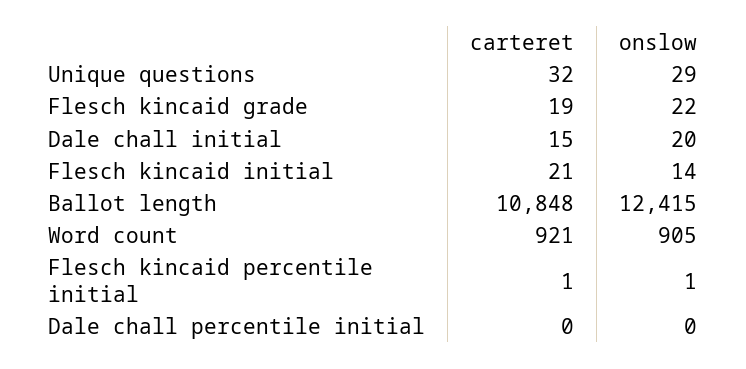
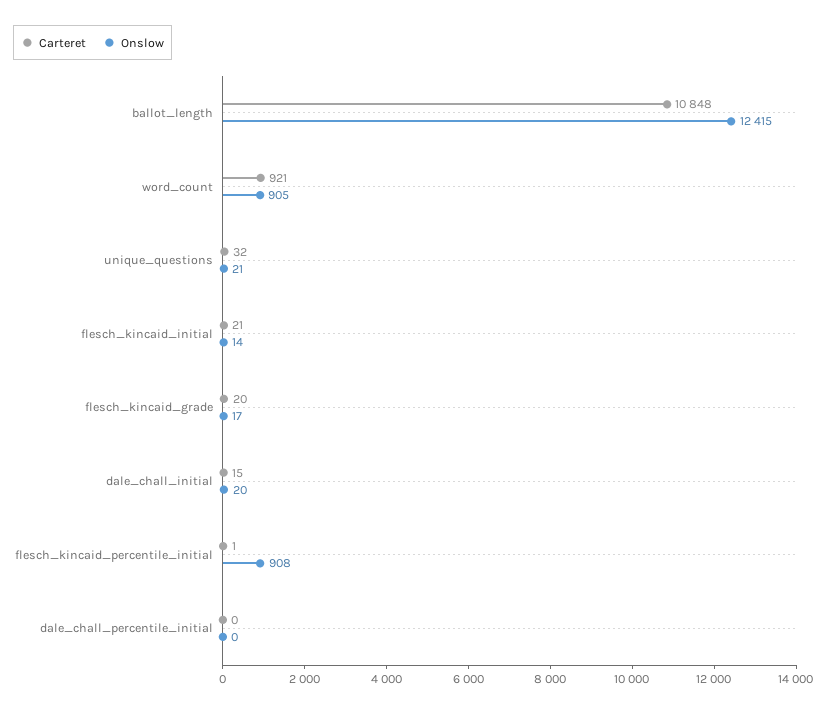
onslow, Unique questions: 29 -> 21
carteret, Flesch kincaid grade: 19 -> 20
onslow, Flesch kincaid grade: 22 -> 17
onslow, Flesch kincaid percentile initial: 1 -> 908

